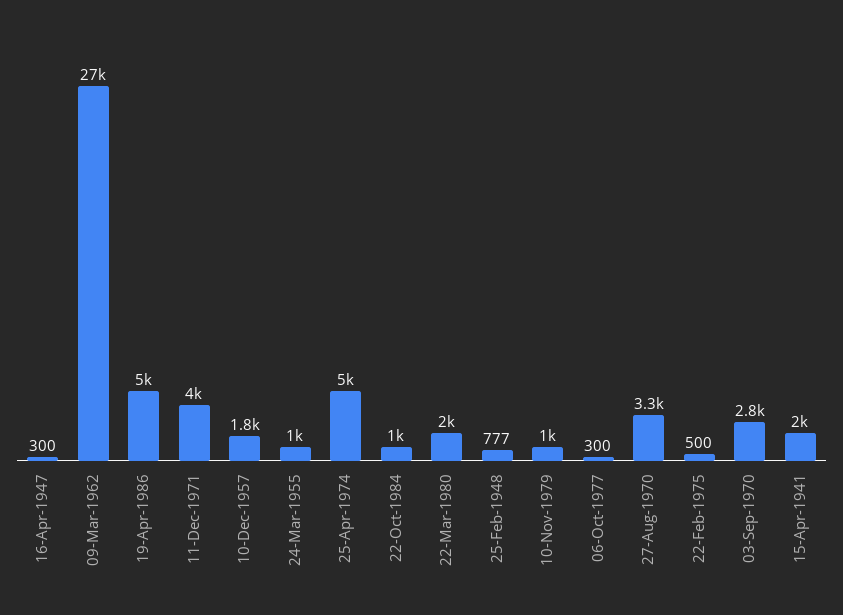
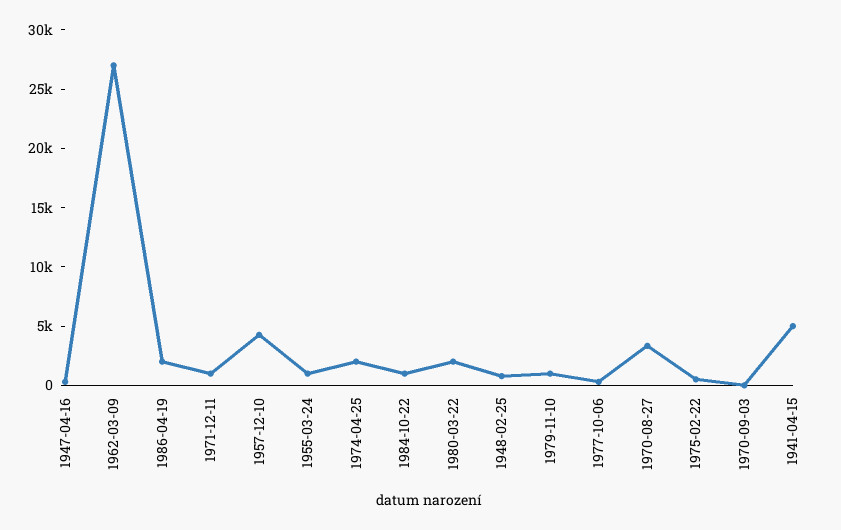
19-Apr-1986: 5000 -> 2000
11-Dec-1971: 4000 -> 1000
10-Dec-1957: 1800 -> 4000
25-Apr-1974: 5000 -> 2000
03-Sep-1970: 2800 -> 0
15-Apr-1941: 2000 -> 5000

